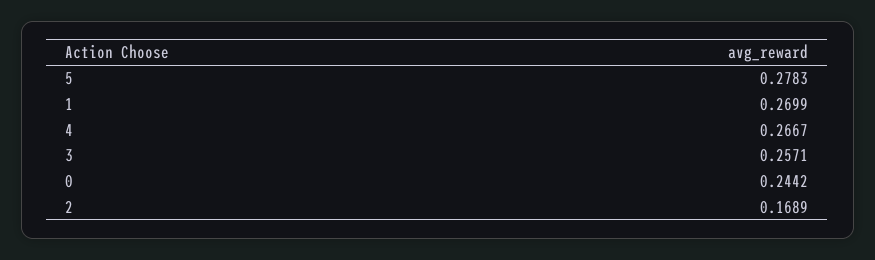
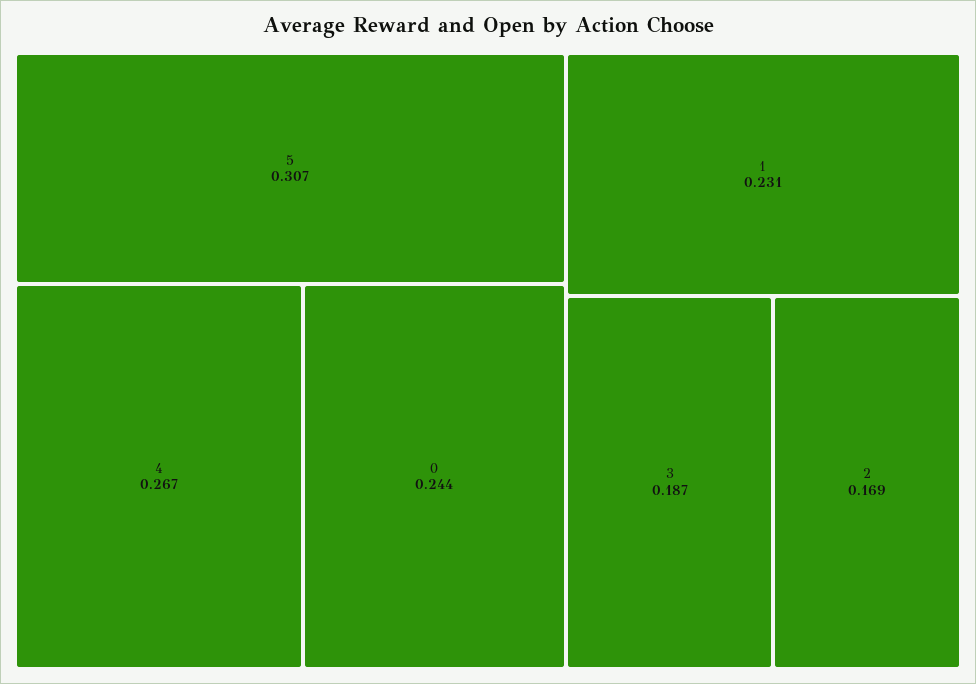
5: 0.2783 -> 0.307
1: 0.2699 -> 0.231
3: 0.2571 -> 0.187

